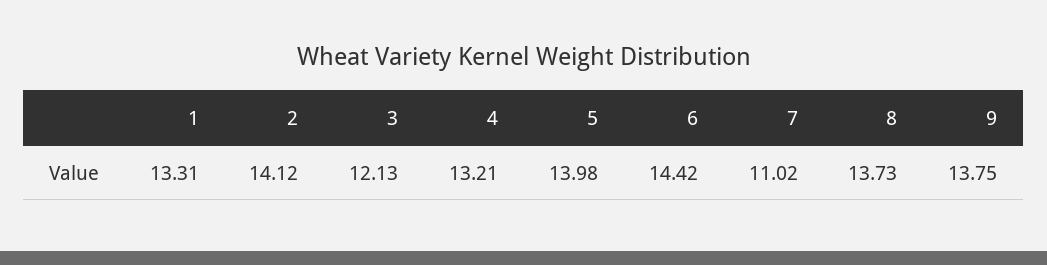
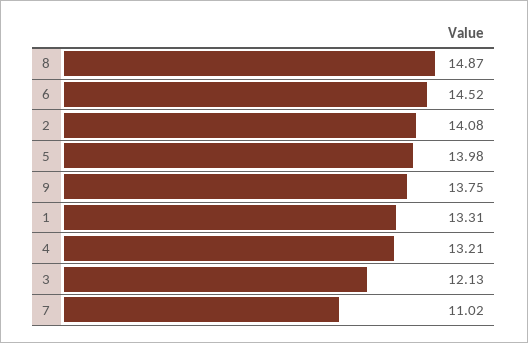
2: 14.12 -> 14.08
6: 14.42 -> 14.52
8: 13.73 -> 14.87

